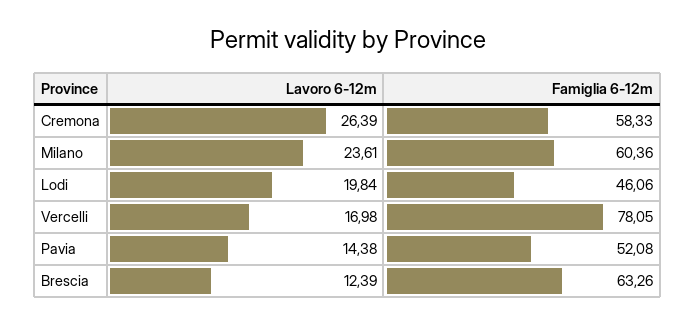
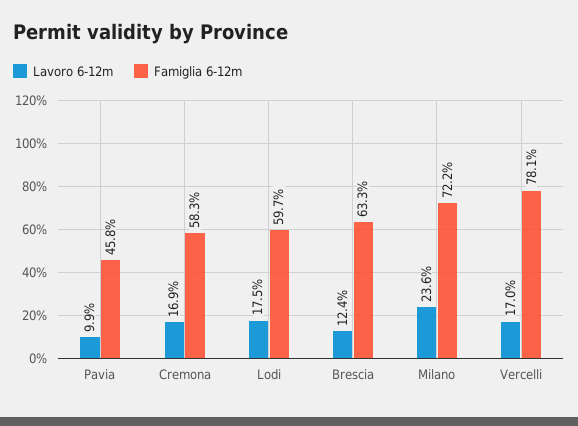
Lavoro 6-12m, Cremona: 26.39 -> 16.9
Famiglia 6-12m, Milano: 60.36 -> 72.2
Lavoro 6-12m, Lodi: 19.84 -> 17.5
Famiglia 6-12m, Lodi: 46.06 -> 59.7
Lavoro 6-12m, Pavia: 14.38 -> 9.9
Famiglia 6-12m, Pavia: 52.08 -> 45.8

